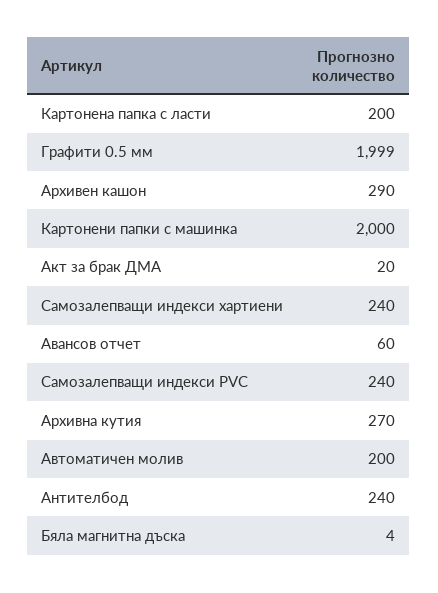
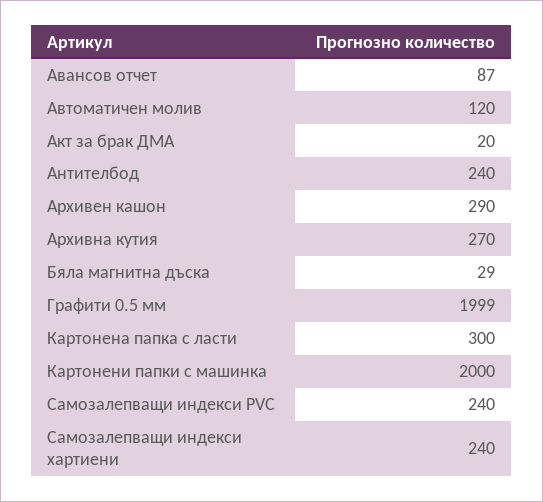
Картонена папка с ласти: 200 -> 300
Авансов отчет: 60 -> 87
Автоматичен молив: 200 -> 120
Бяла магнитна дъска: 4 -> 29

